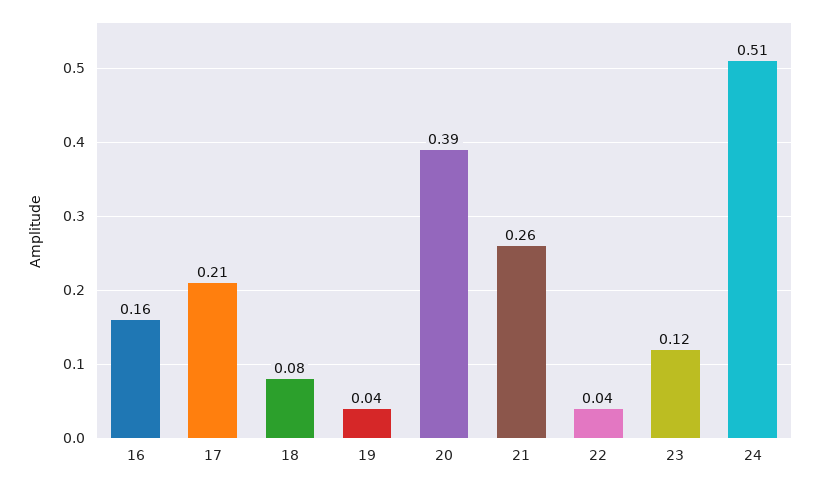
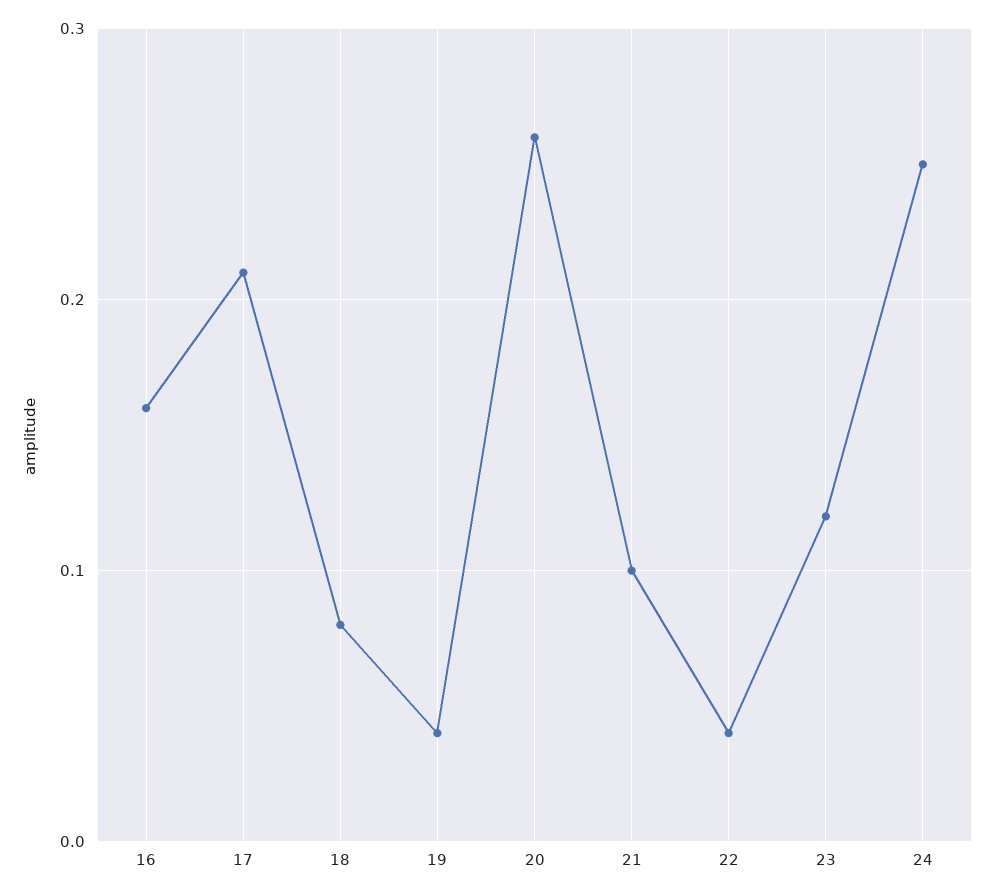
20: 0.39 -> 0.26
21: 0.26 -> 0.1
24: 0.51 -> 0.25

